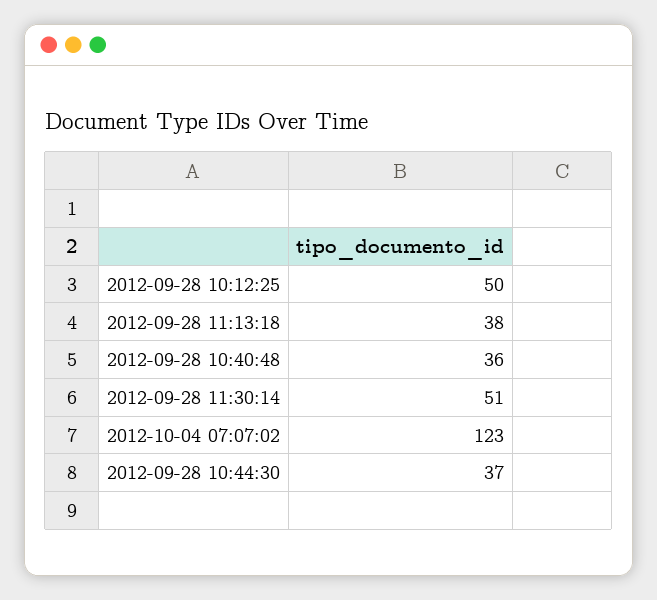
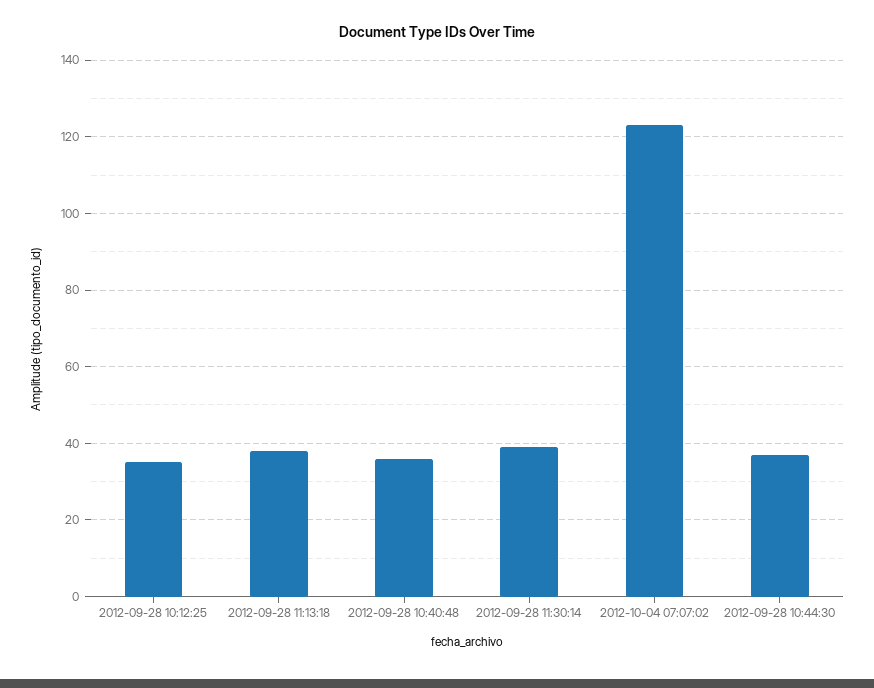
2012-09-28 10:12:25: 50 -> 35
2012-09-28 11:30:14: 51 -> 40

